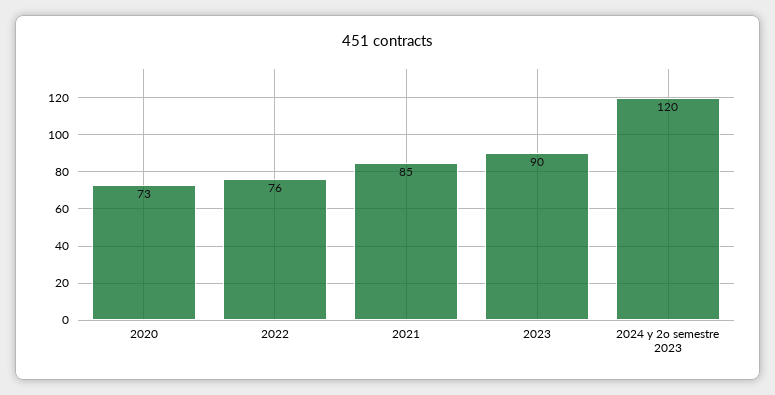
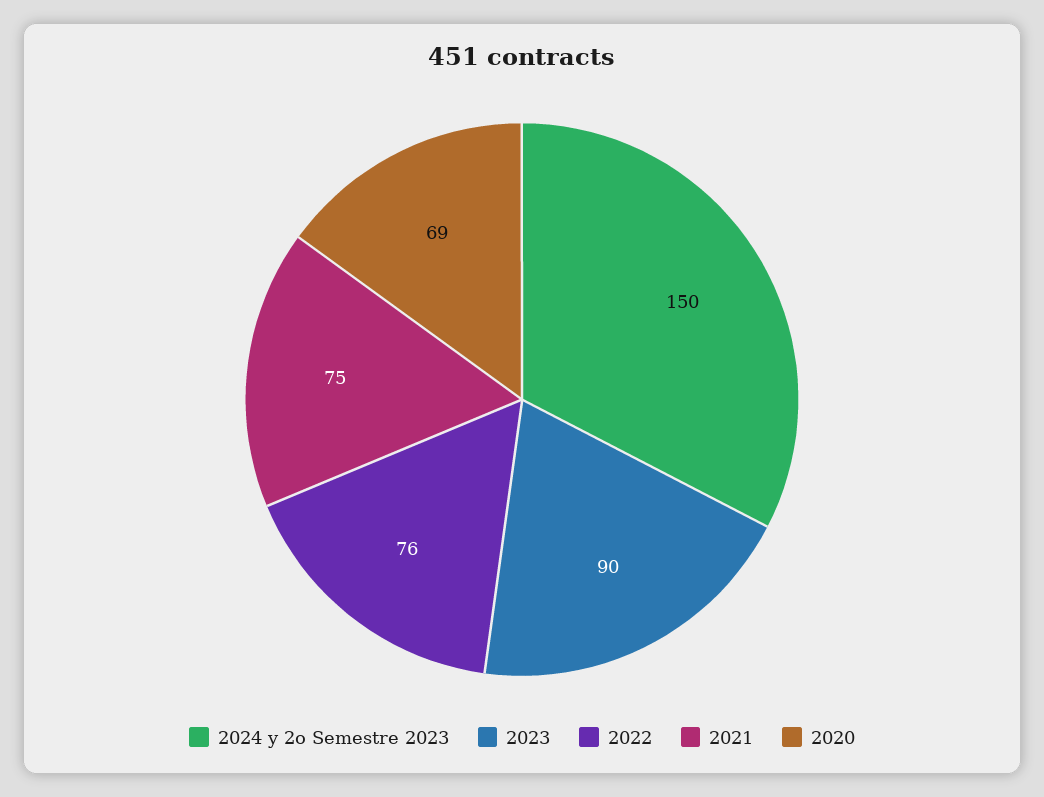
2020: 73 -> 69
2021: 85 -> 75
2024 y 2o semestre 2023: 120 -> 150

